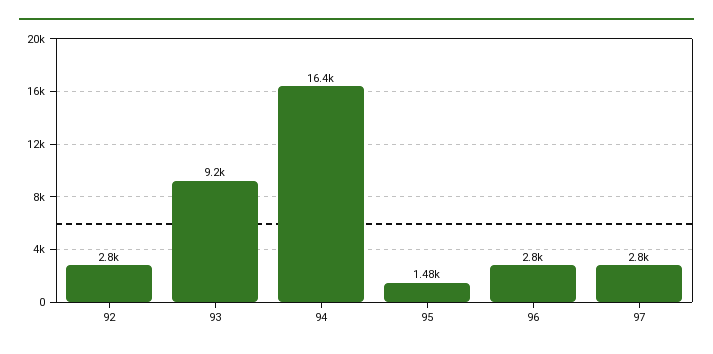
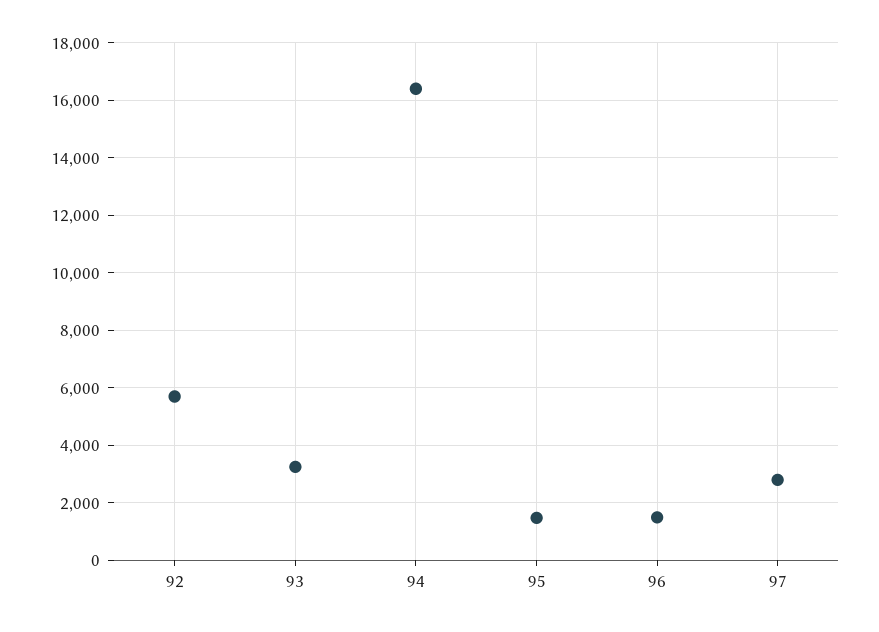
92: 2800 -> 5750
93: 9200 -> 3250
96: 2800 -> 1500

